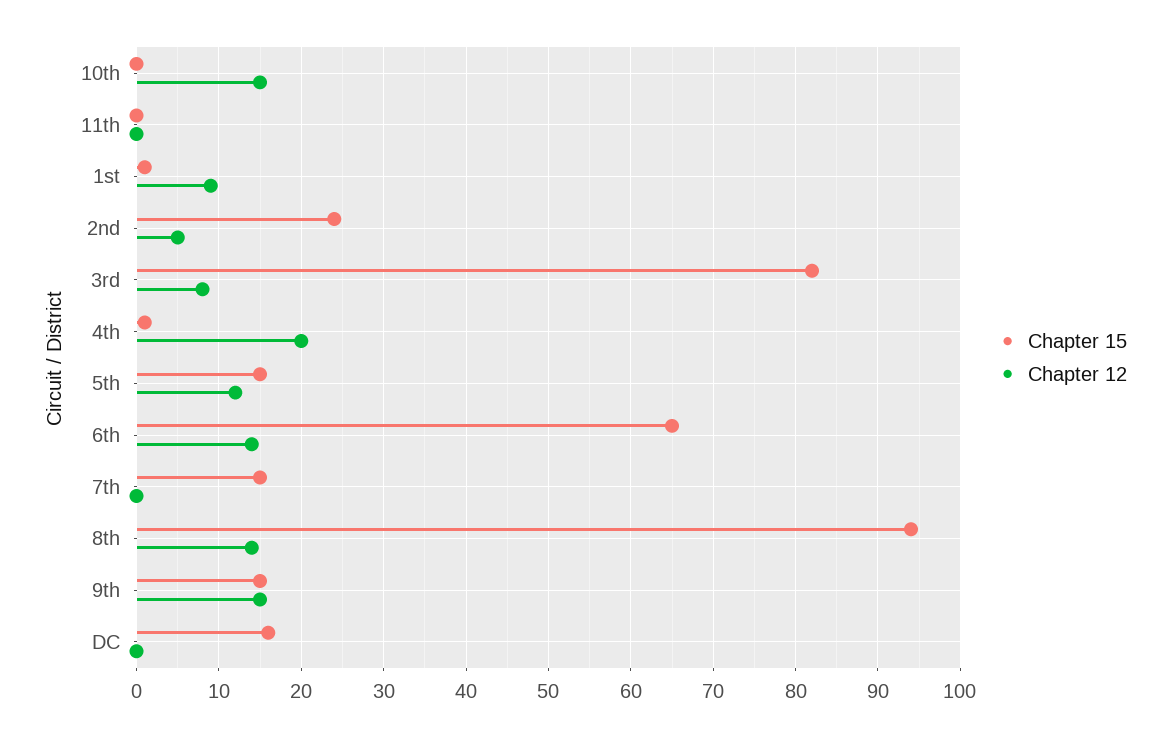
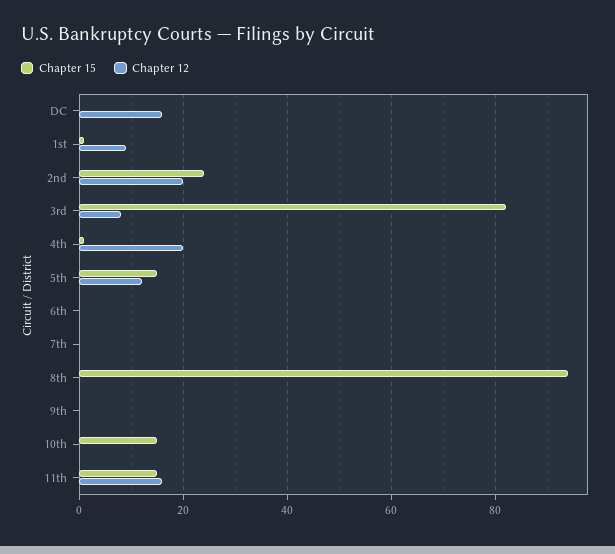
Chapter 15, 10th: 0 -> 15
Chapter 12, 10th: 15 -> 0
Chapter 15, 11th: 0 -> 15
Chapter 12, 11th: 0 -> 15
Chapter 12, 2nd: 5 -> 20
Chapter 15, 6th: 65 -> 0
Chapter 12, 6th: 14 -> 0
Chapter 15, 7th: 15 -> 0
Chapter 12, 8th: 14 -> 0
Chapter 15, 9th: 15 -> 0
Chapter 12, 9th: 15 -> 0
Chapter 15, DC: 16 -> 0
Chapter 12, DC: 0 -> 15

